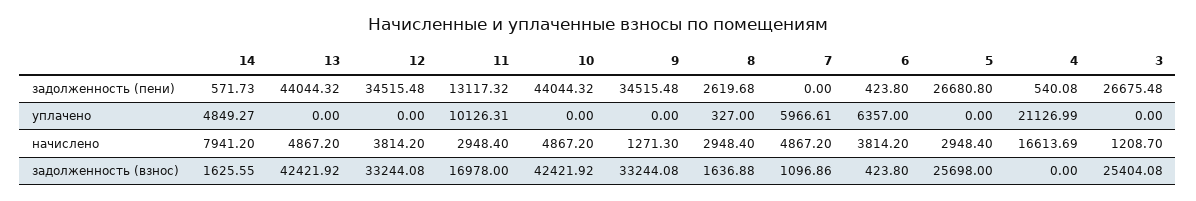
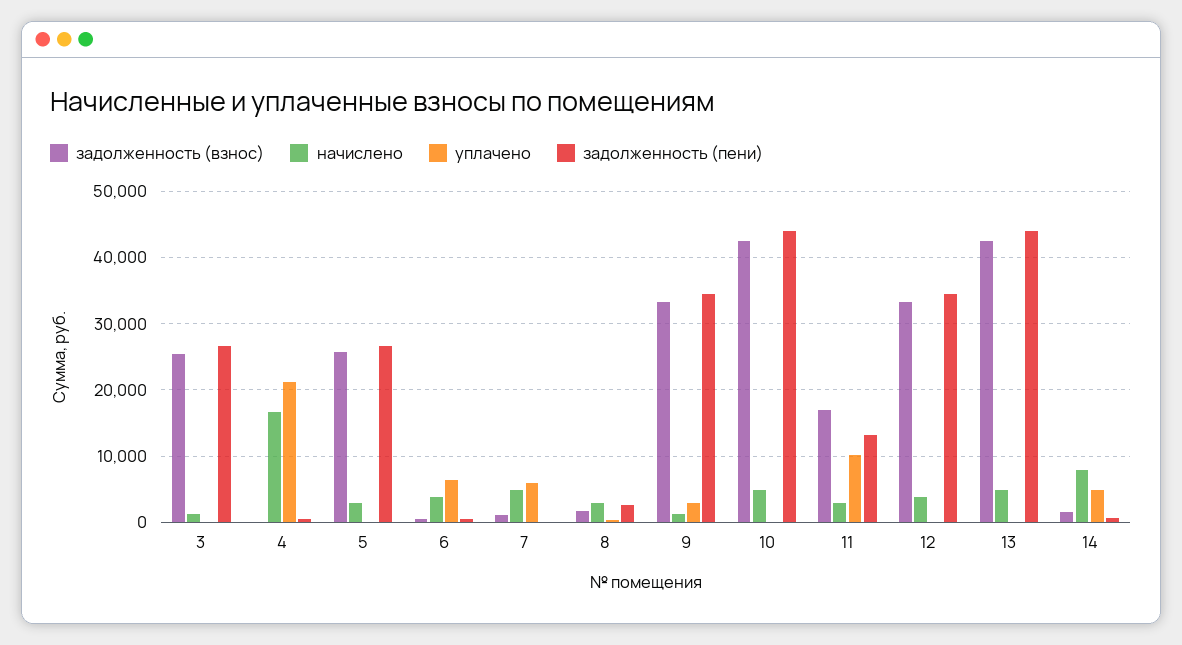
уплачено, 9: 0 -> 3000

